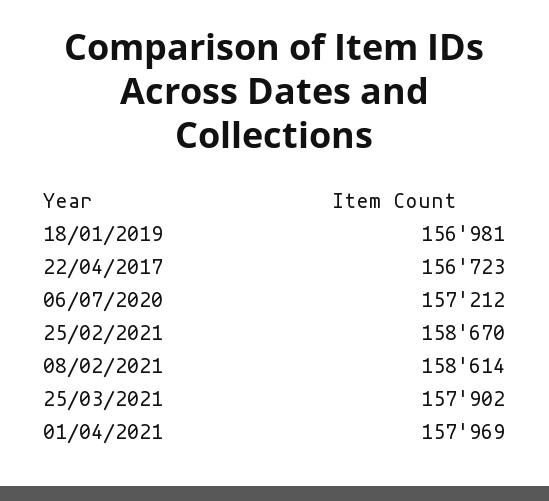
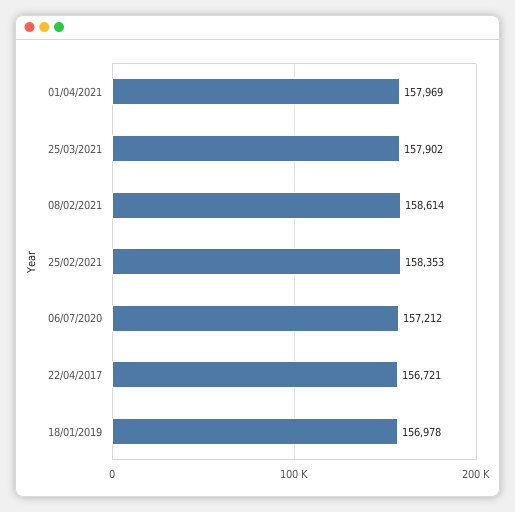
18/01/2019: 156981 -> 156978
22/04/2017: 156723 -> 156721
25/02/2021: 158670 -> 158353

